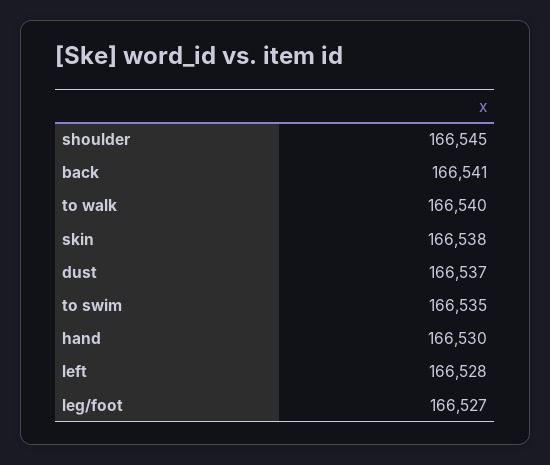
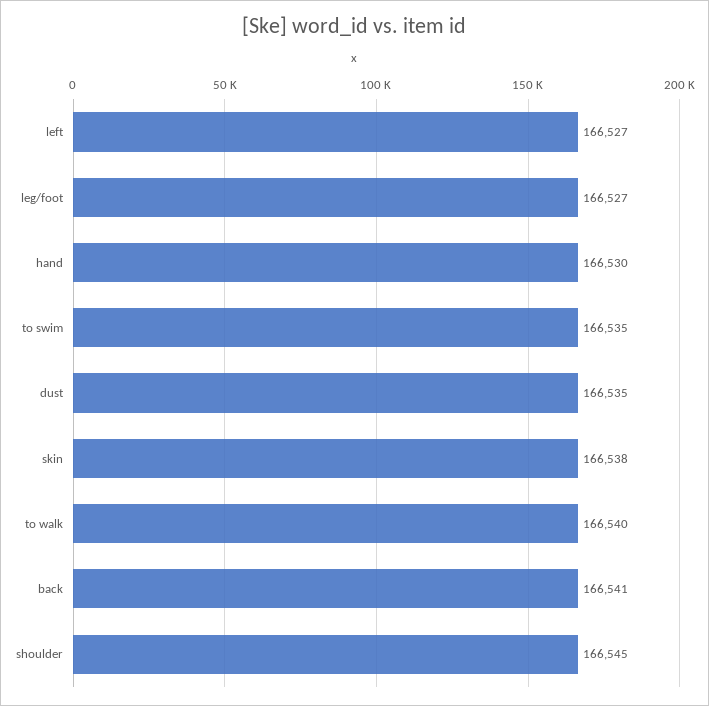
dust: 166537 -> 166535
left: 166528 -> 166527

